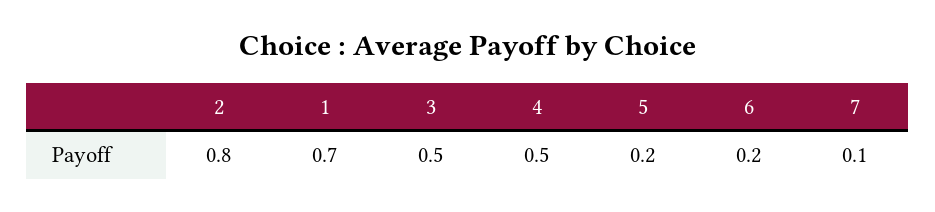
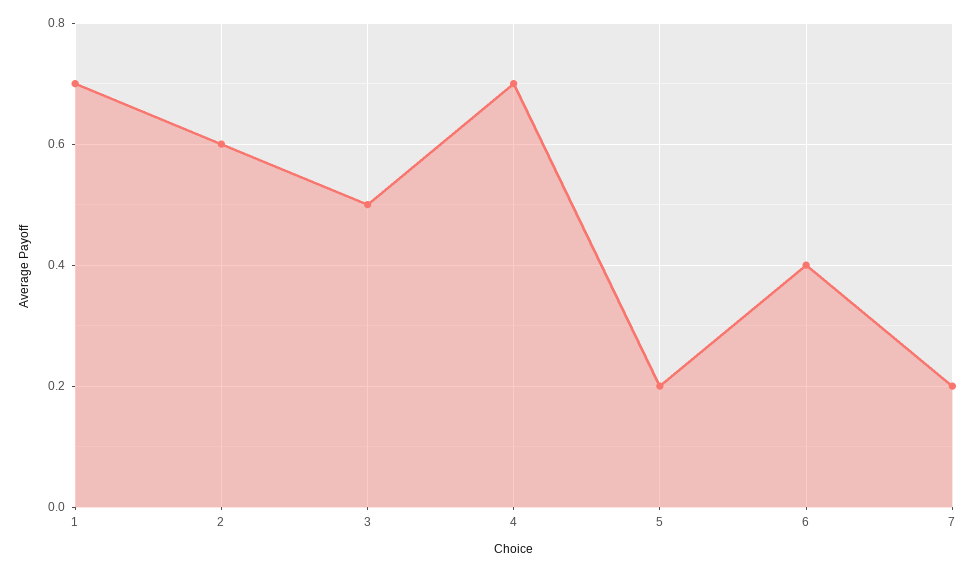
2: 0.8 -> 0.6
4: 0.5 -> 0.7
6: 0.2 -> 0.4
7: 0.1 -> 0.2

